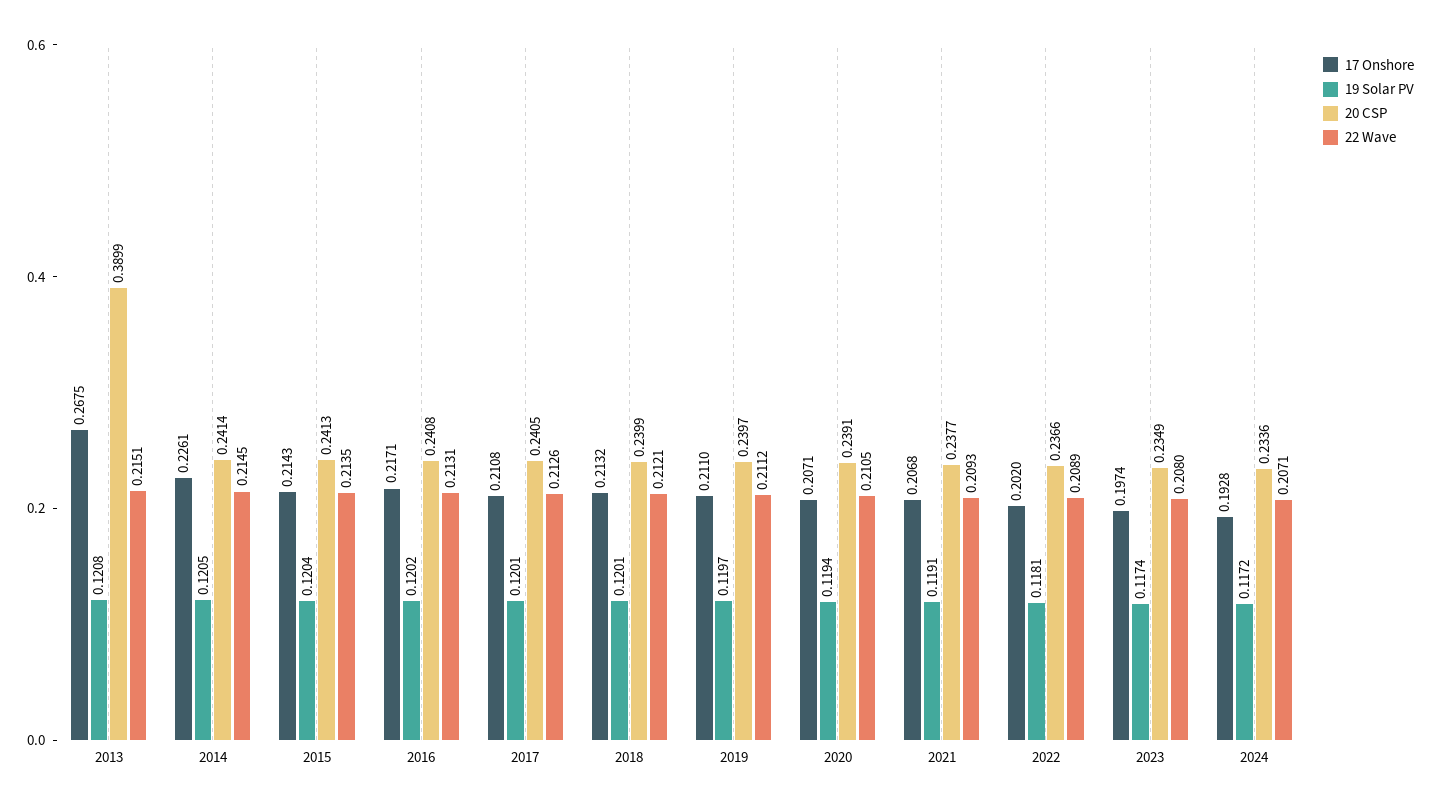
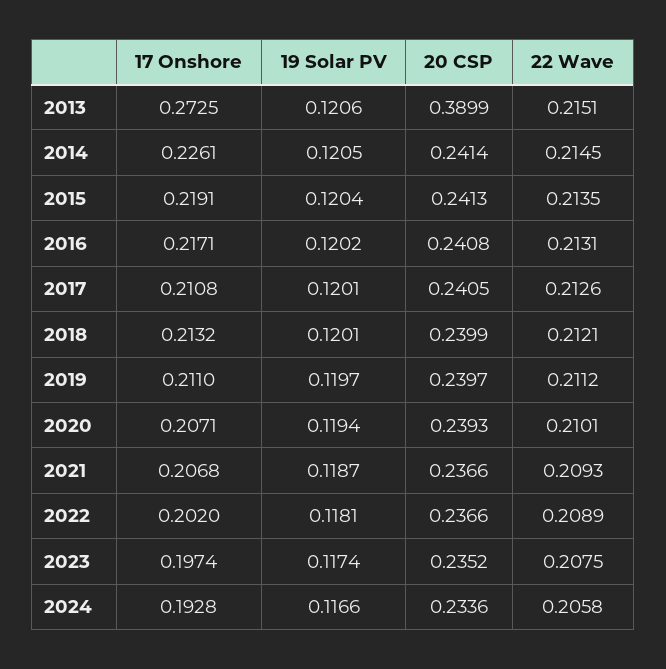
17 Onshore, 2013: 0.2675 -> 0.2725
19 Solar PV, 2013: 0.1208 -> 0.1206
17 Onshore, 2015: 0.2143 -> 0.2191
20 CSP, 2020: 0.2391 -> 0.2393
22 Wave, 2020: 0.2105 -> 0.2101
19 Solar PV, 2021: 0.1191 -> 0.1187
20 CSP, 2021: 0.2377 -> 0.2366
20 CSP, 2023: 0.2349 -> 0.2352
22 Wave, 2023: 0.208 -> 0.2075
19 Solar PV, 2024: 0.1172 -> 0.1166
22 Wave, 2024: 0.2071 -> 0.2058

